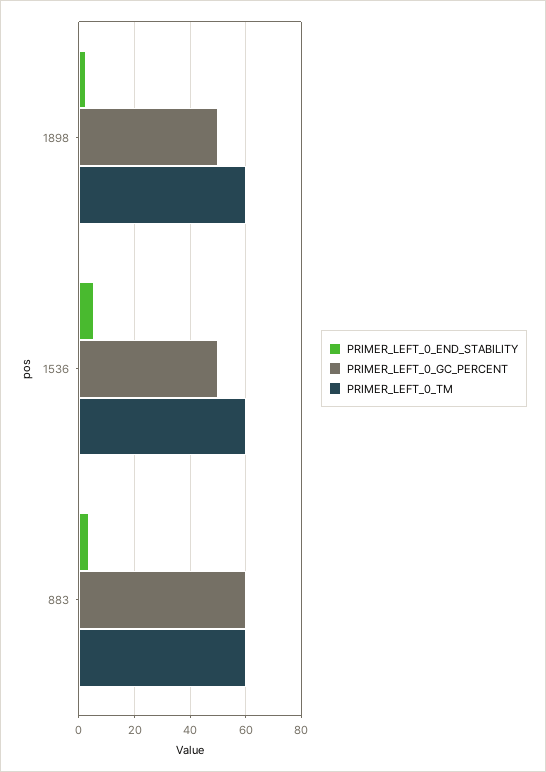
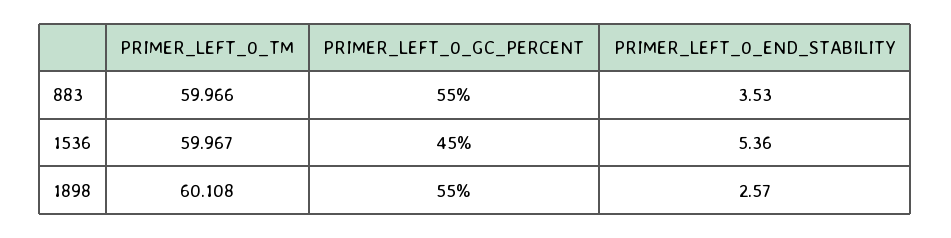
PRIMER_LEFT_0_GC_PERCENT, 1898: 50 -> 55
PRIMER_LEFT_0_GC_PERCENT, 1536: 50 -> 45
PRIMER_LEFT_0_GC_PERCENT, 883: 60 -> 55

